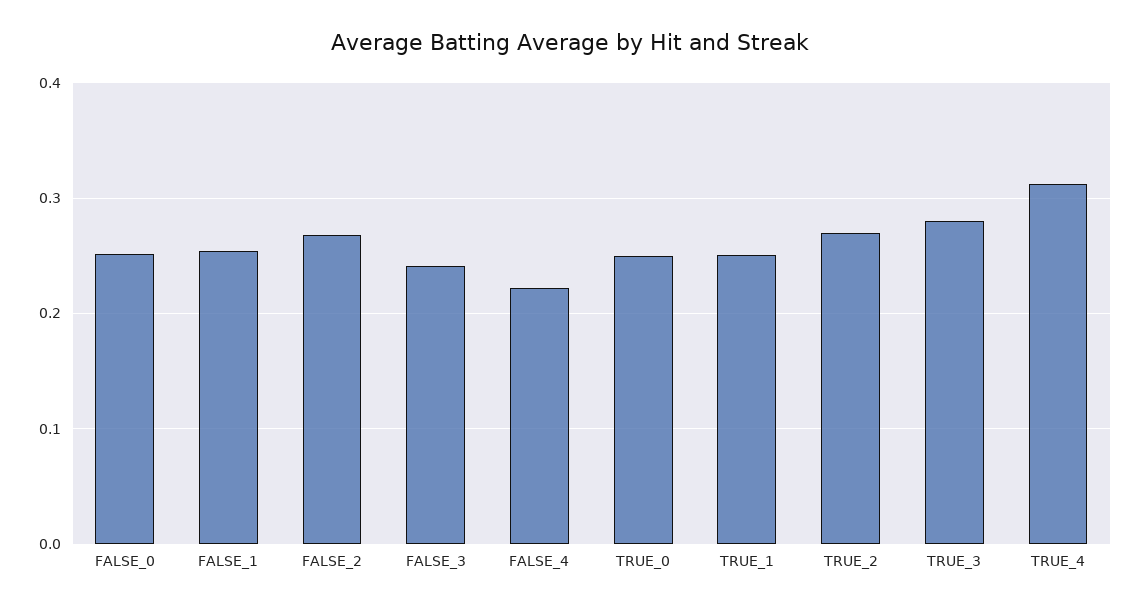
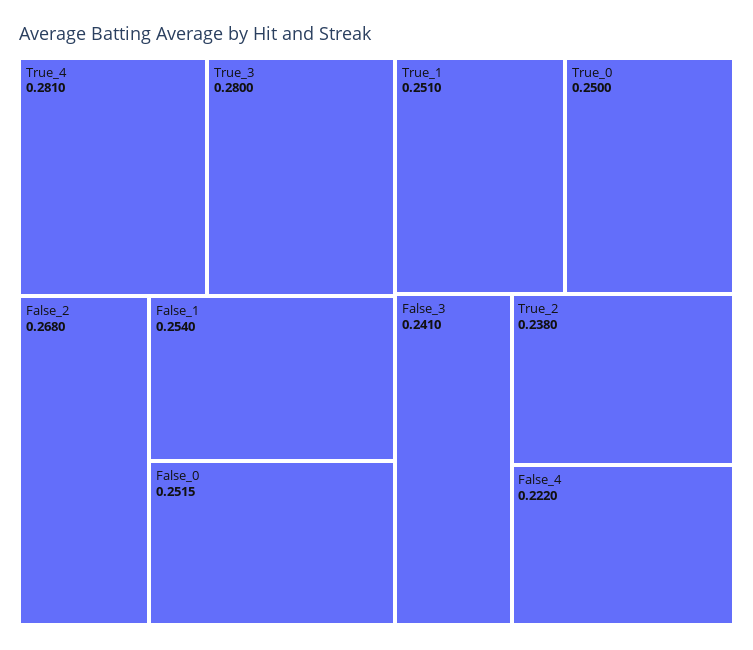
TRUE_2: 0.27 -> 0.238
TRUE_4: 0.31 -> 0.281

